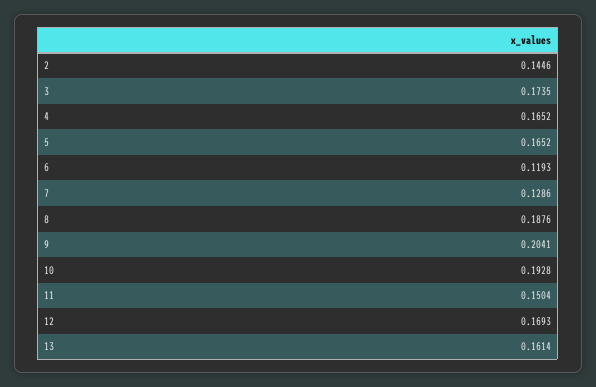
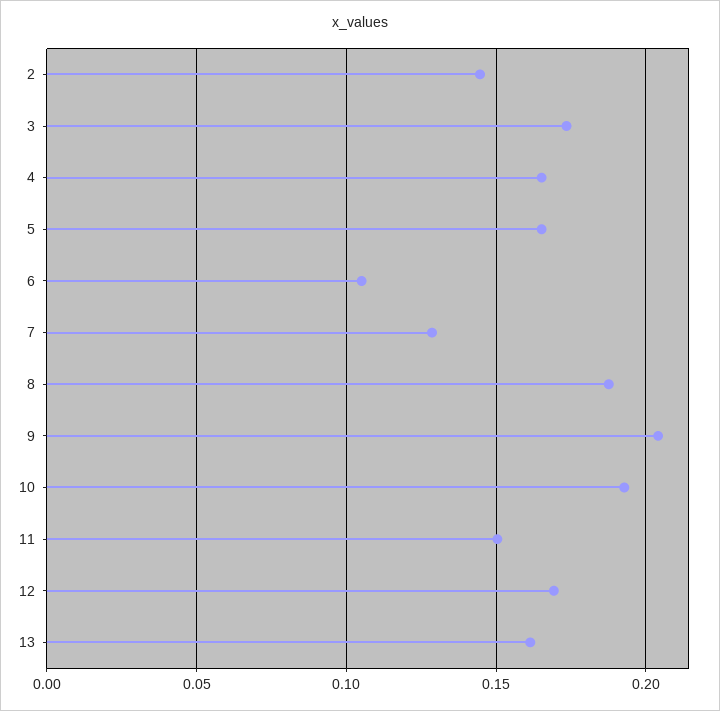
6: 0.1193 -> 0.105

